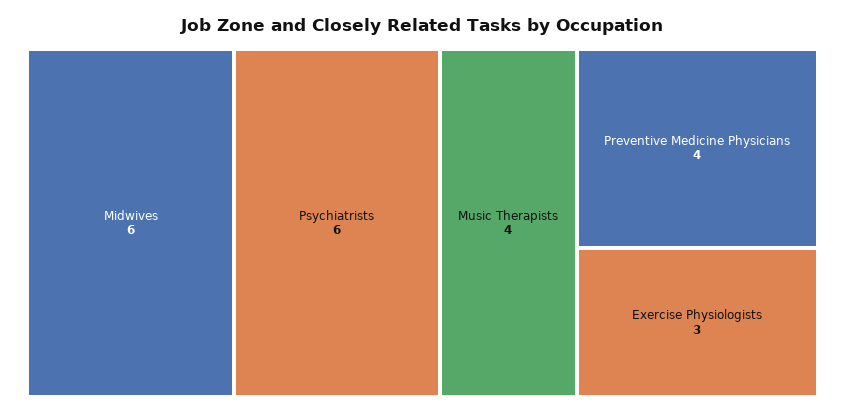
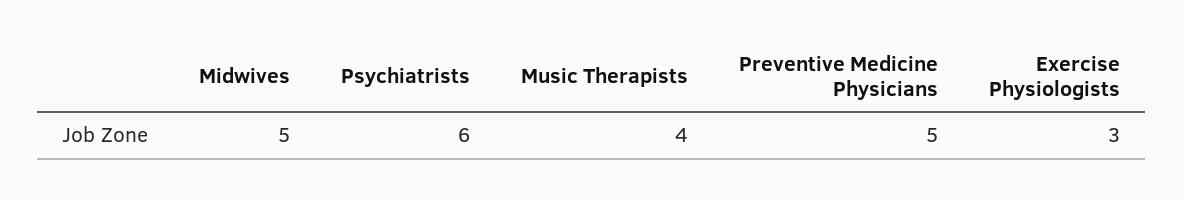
Midwives: 6 -> 5
Preventive Medicine Physicians: 4 -> 5

